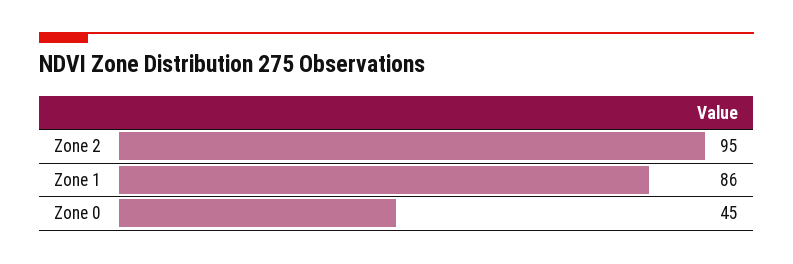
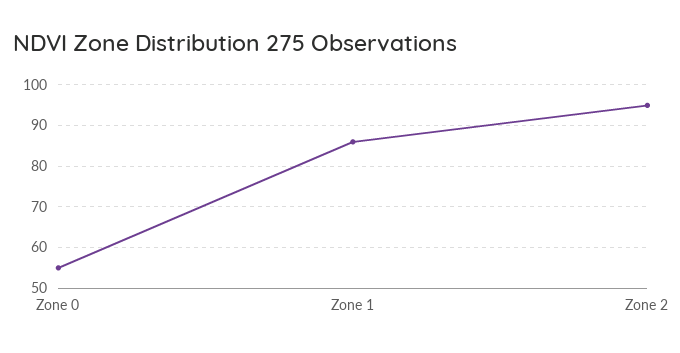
Zone 0: 45 -> 55

